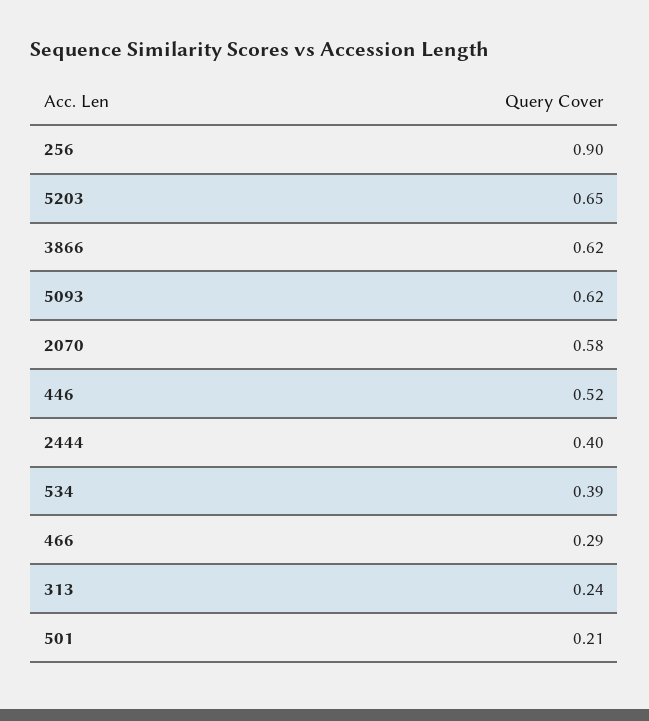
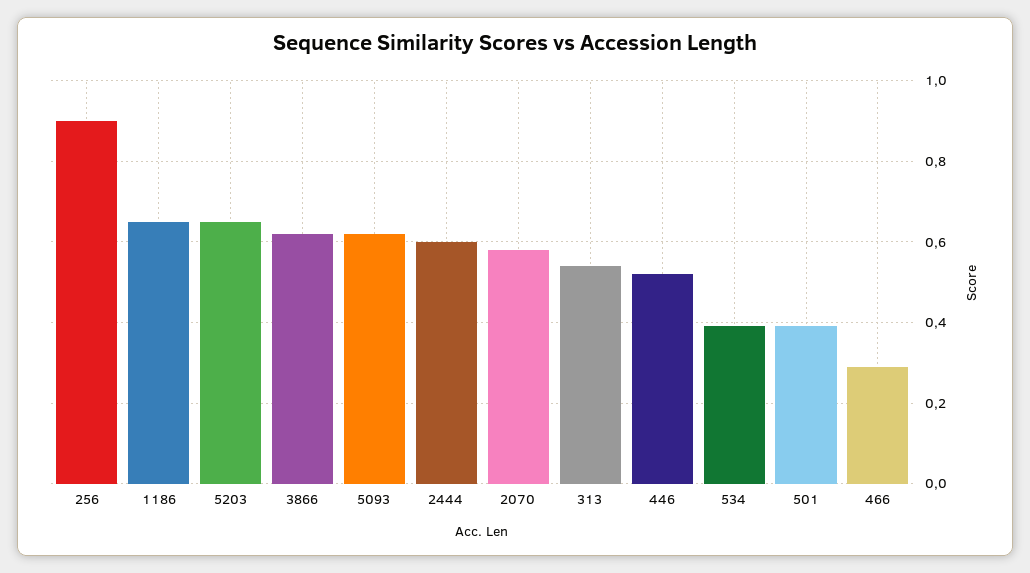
2444: 0.4 -> 0.6
313: 0.24 -> 0.55
501: 0.21 -> 0.4
1186: none -> 0.65

